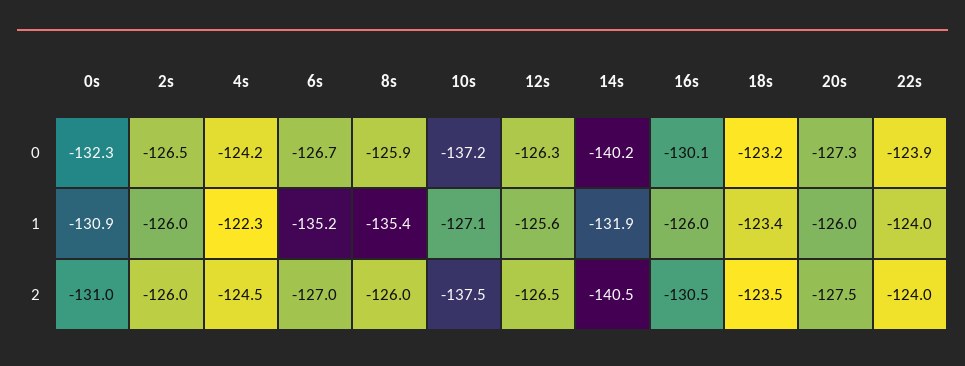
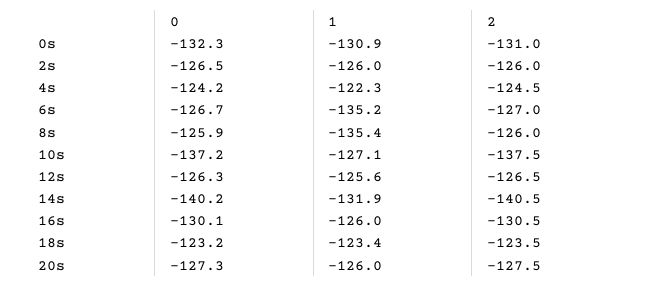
22s, 0: -123.9 -> none
22s, 1: -124 -> none
22s, 2: -124 -> none

